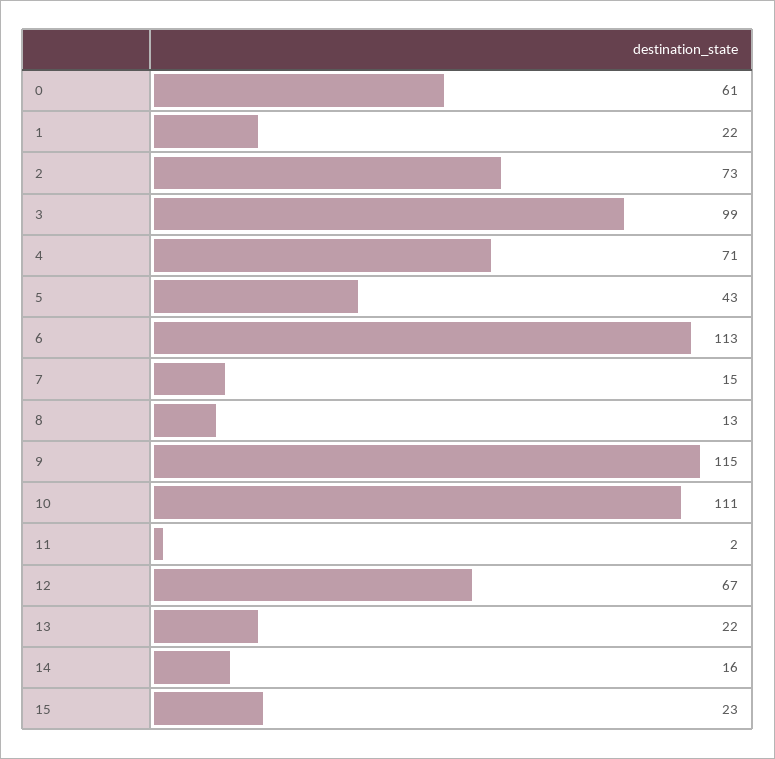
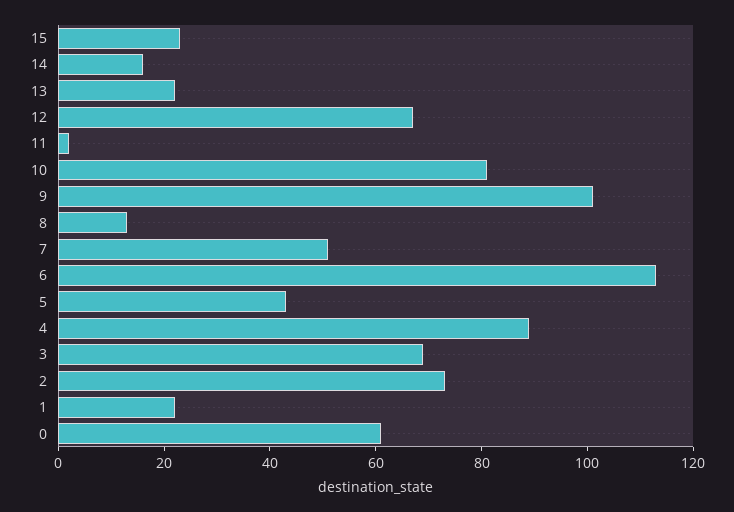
3: 99 -> 70
4: 71 -> 90
7: 15 -> 50
9: 115 -> 100
10: 111 -> 80

